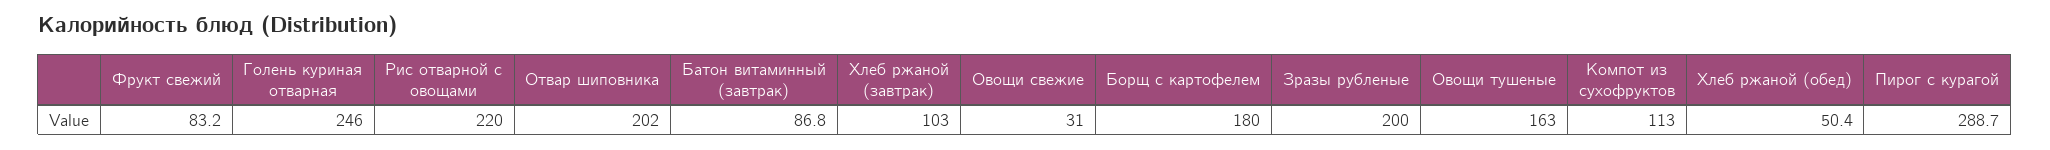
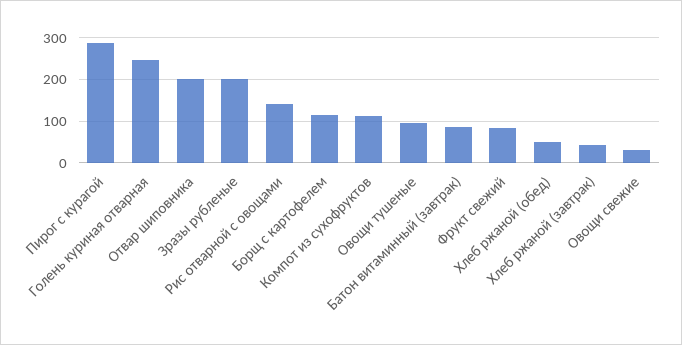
Рис отварной с овощами: 220 -> 140
Хлеб ржаной (завтрак): 103 -> 40
Борщ с картофелем: 180 -> 120
Овощи тушеные: 163 -> 100

